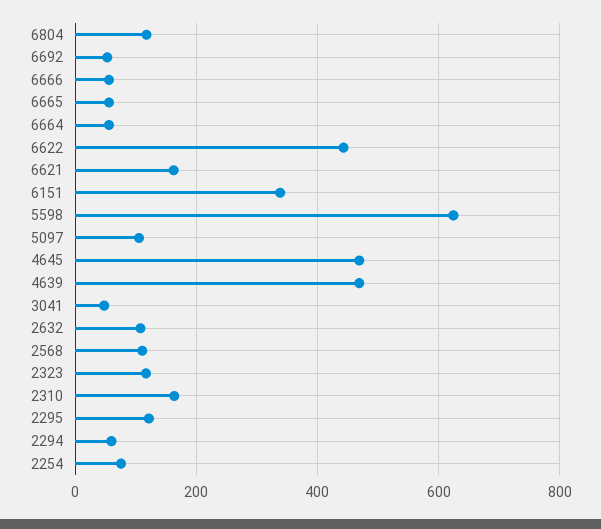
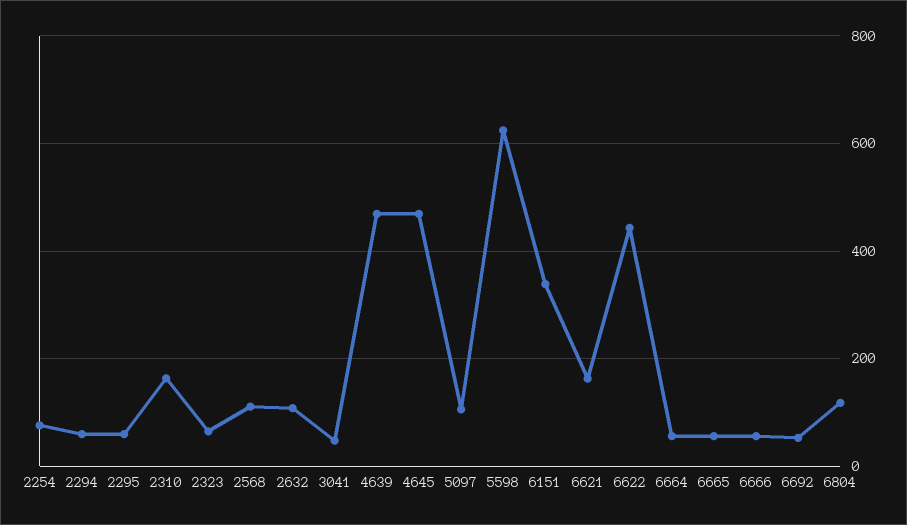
2323: 120 -> 60
2295: 120 -> 60

